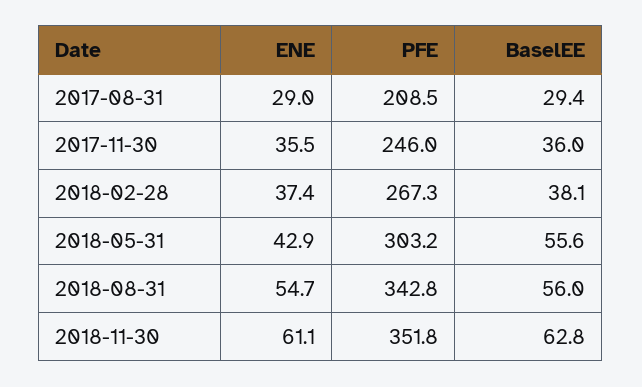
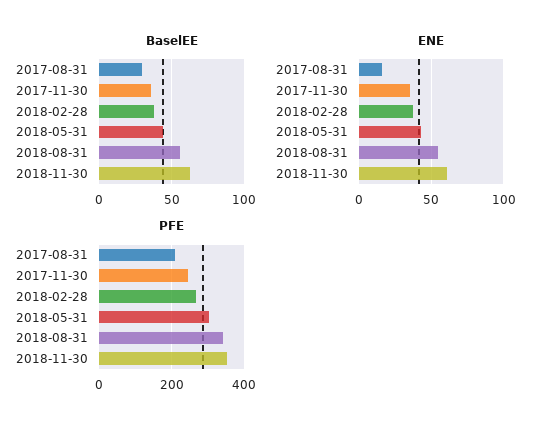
ENE, 2017-08-31: 29 -> 15
BaselEE, 2018-05-31: 55.6 -> 45

